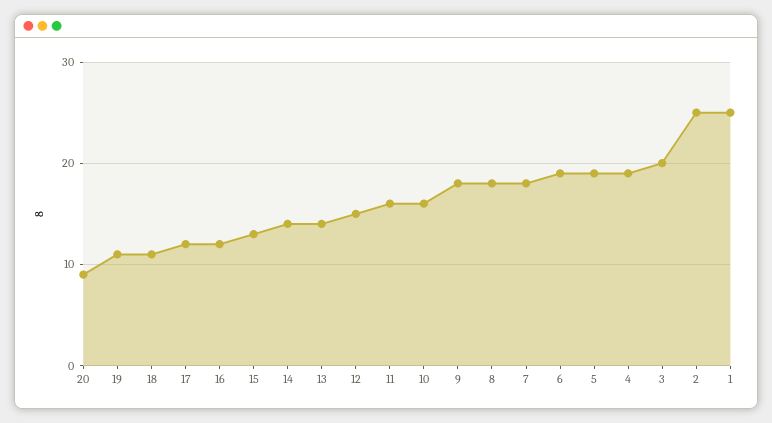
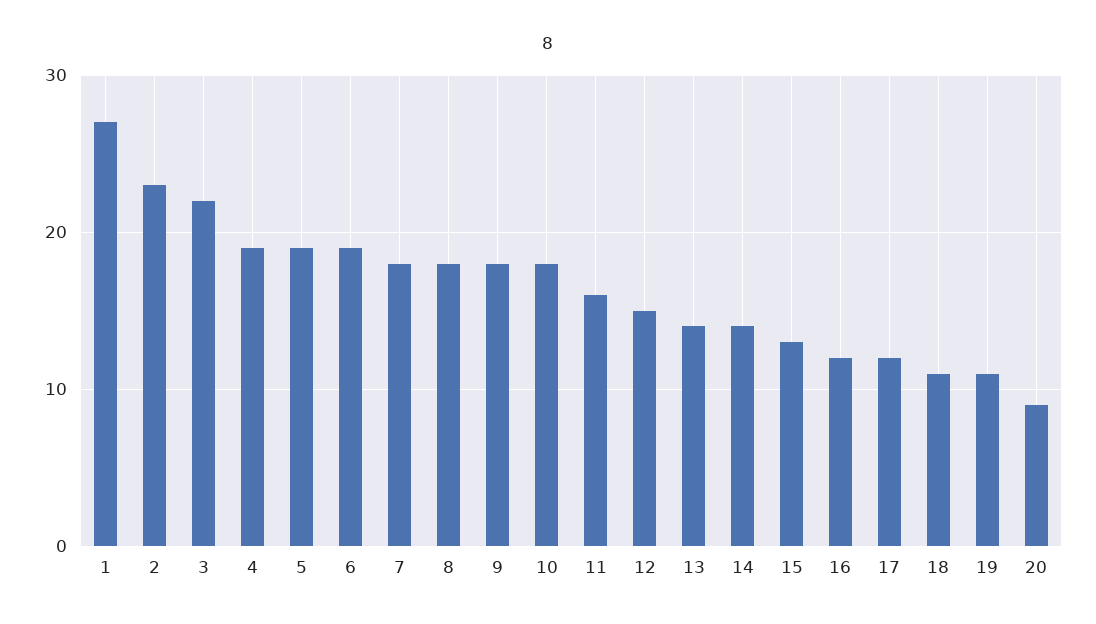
10: 16 -> 18
3: 20 -> 22
2: 25 -> 23
1: 25 -> 27

